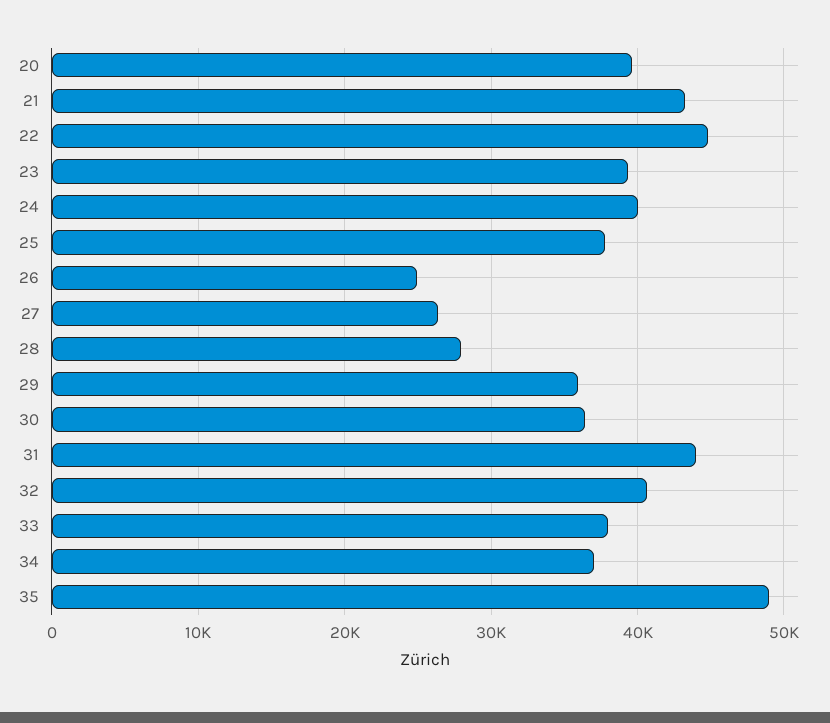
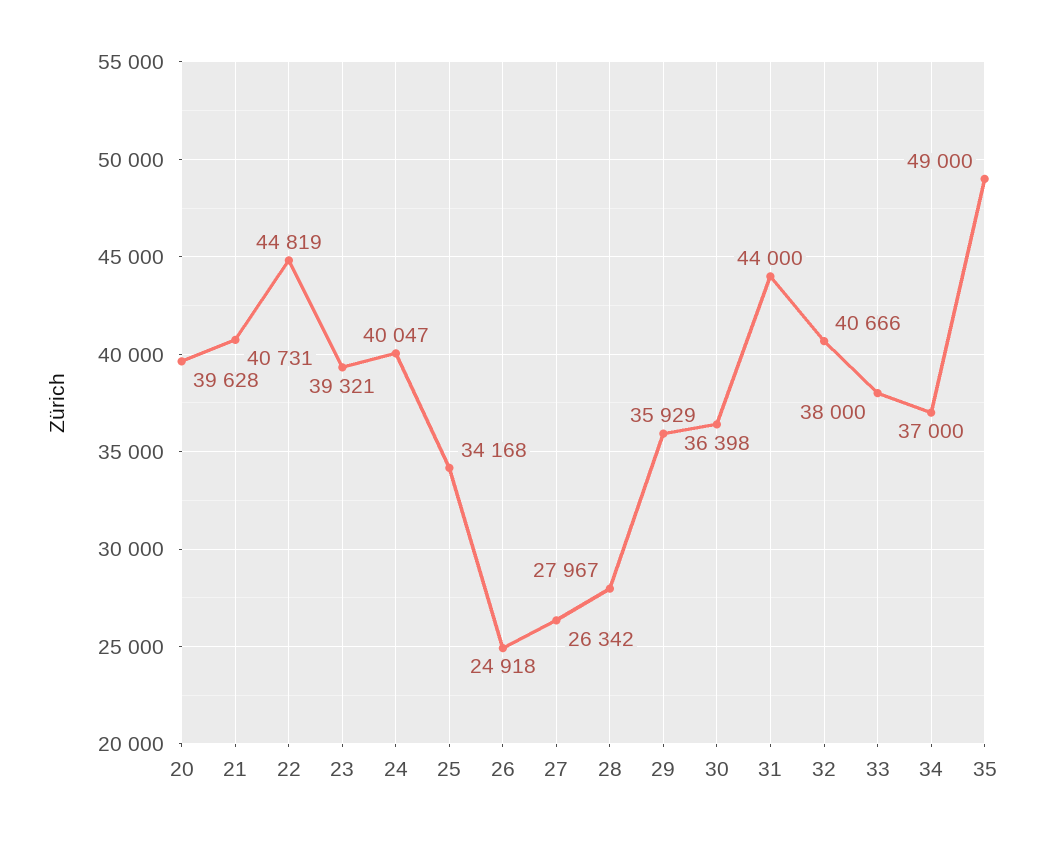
21: 43000 -> 40731
25: 38000 -> 34168

